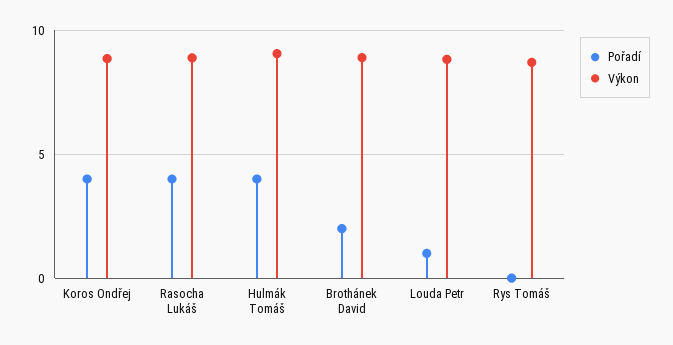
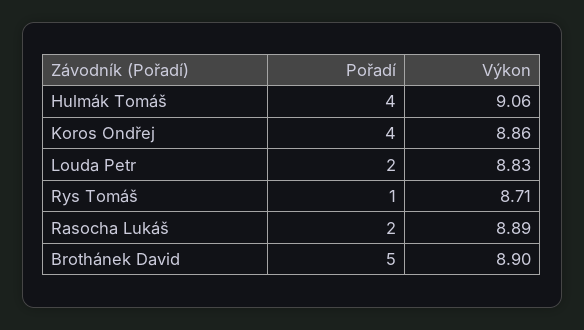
Pořadí, Rasocha Lukáš: 4 -> 2
Pořadí, Brothánek David: 2 -> 5
Pořadí, Louda Petr: 1 -> 2
Pořadí, Rys Tomáš: 0 -> 1

